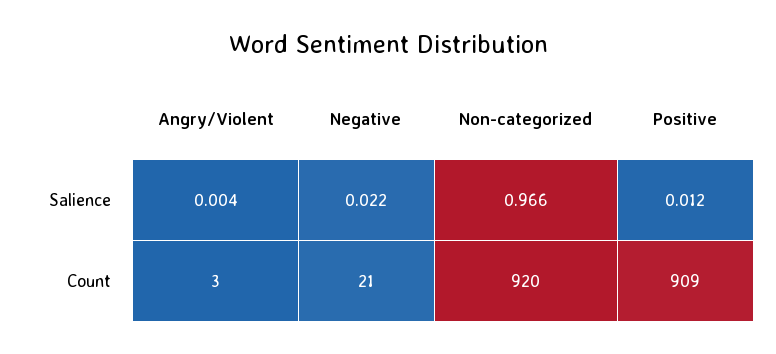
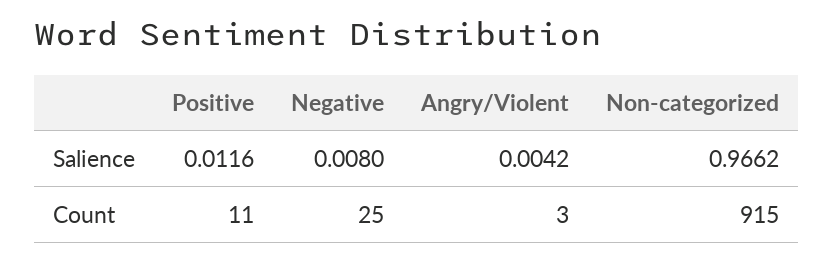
Negative, Salience: 0.022 -> 0.008
Negative, Count: 21 -> 25
Non-categorized, Count: 920 -> 915
Positive, Count: 909 -> 11

